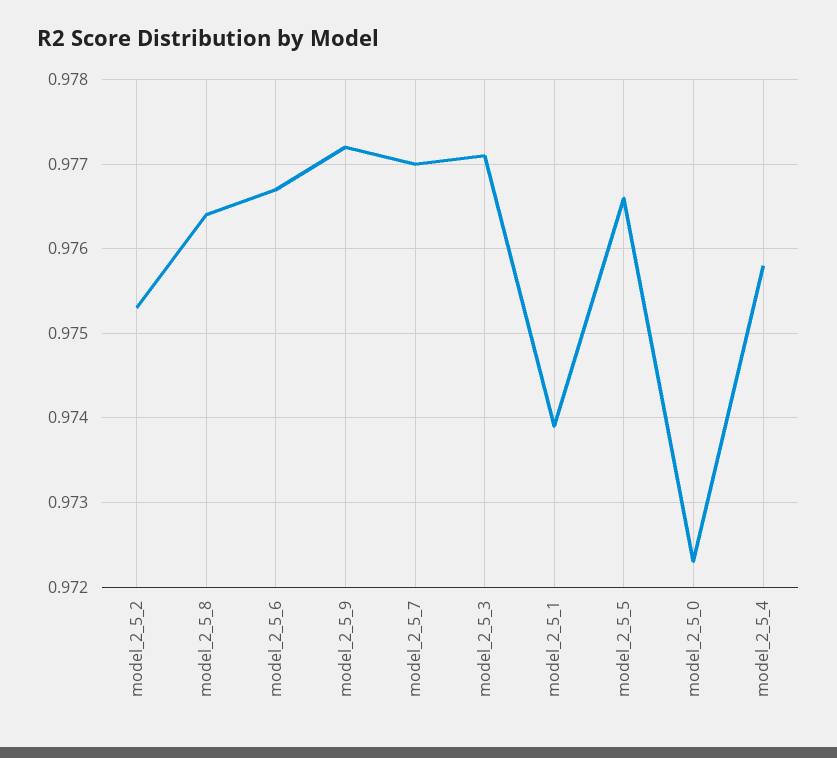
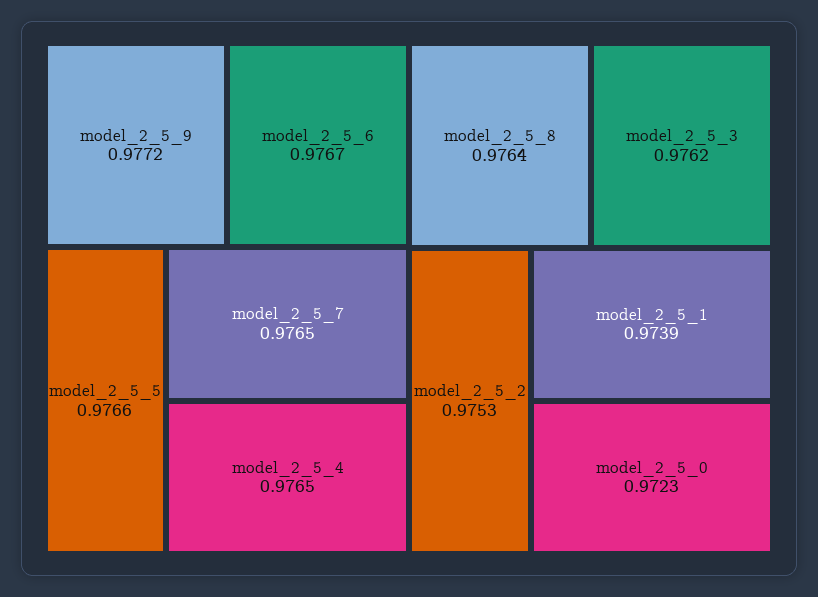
model_2_5_7: 0.977 -> 0.9765
model_2_5_3: 0.9771 -> 0.9762
model_2_5_4: 0.9758 -> 0.9765

